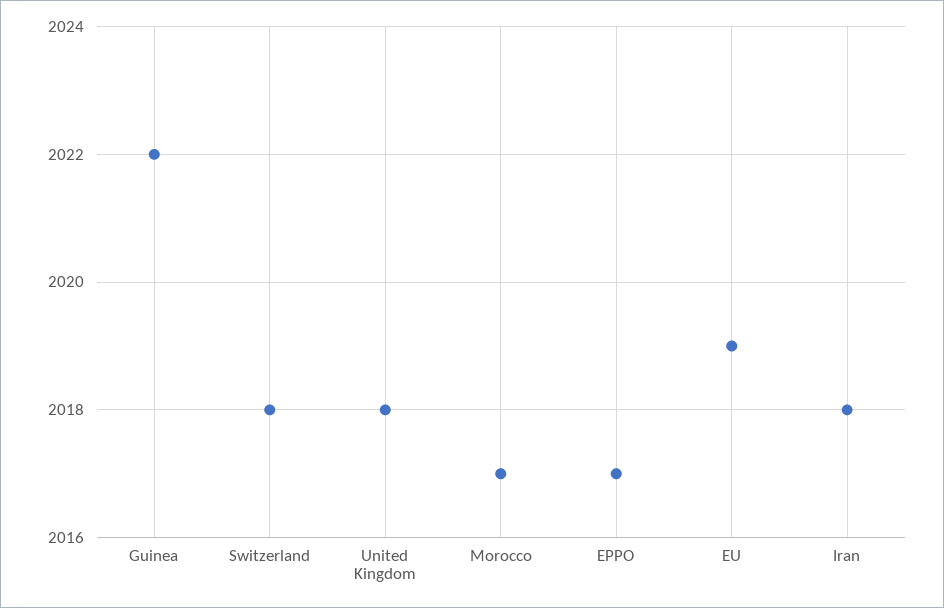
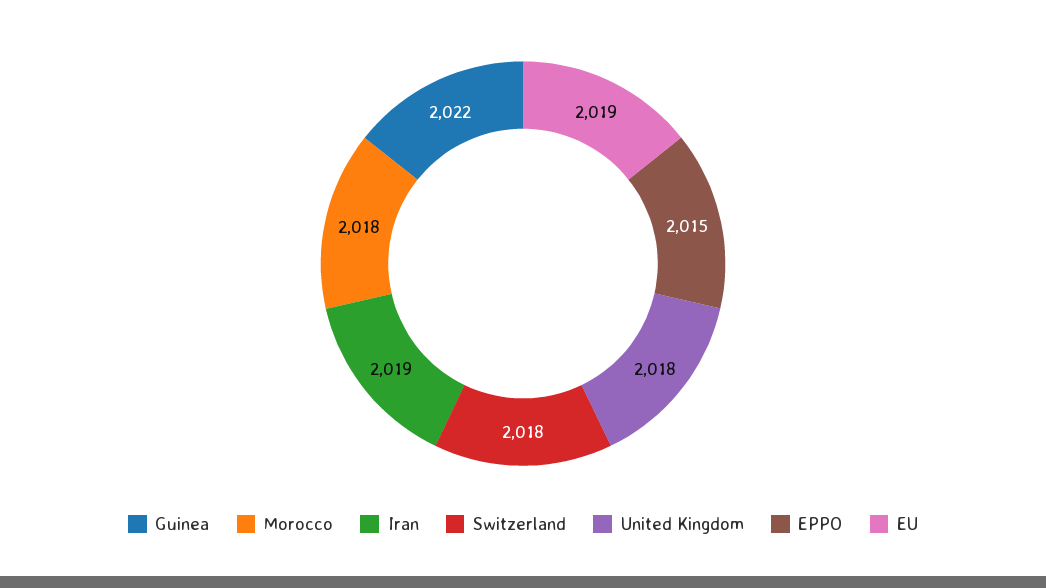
Morocco: 2017 -> 2018
EPPO: 2017 -> 2015
Iran: 2018 -> 2019

